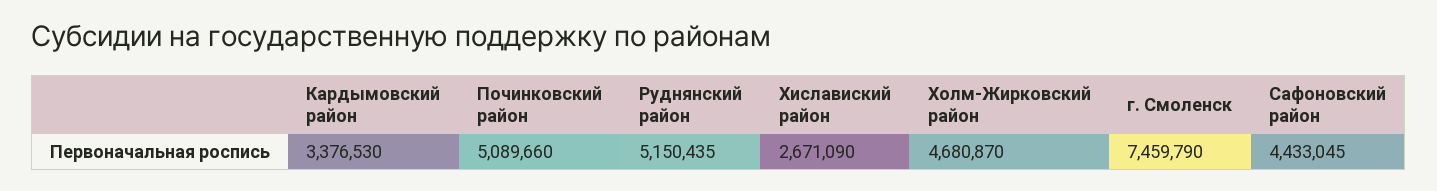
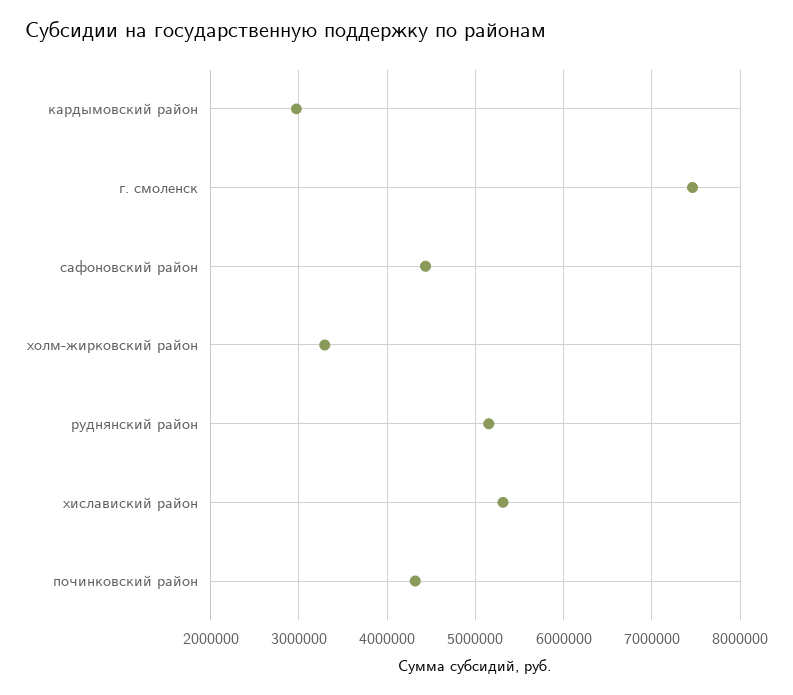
Кардымовский район: 3376530 -> 3000000
Починковский район: 5089660 -> 4300000
Хиславиский район: 2671090 -> 5300000
Холм-Жирковский район: 4680870 -> 3300000

